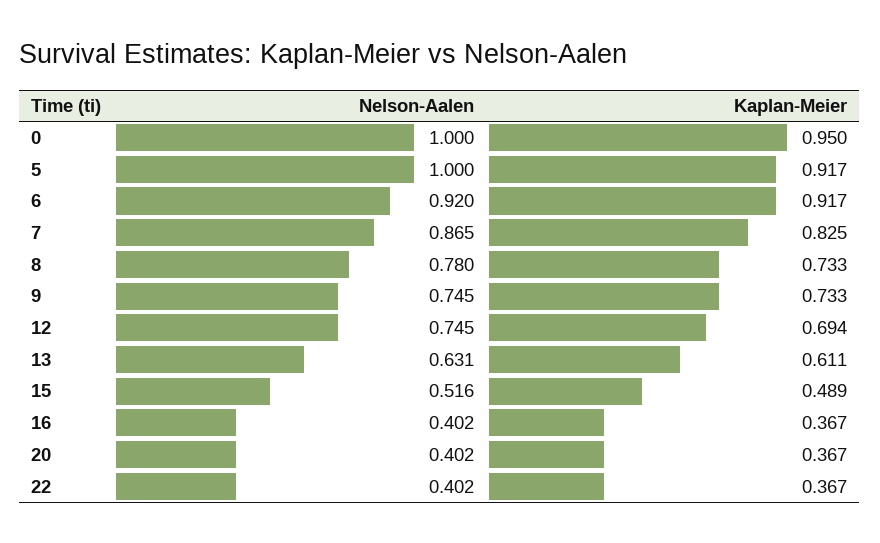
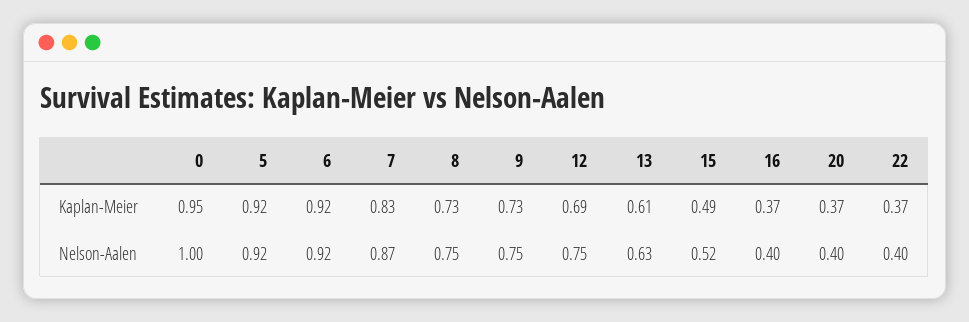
Nelson-Aalen, 5: 1 -> 0.92
Nelson-Aalen, 8: 0.78 -> 0.75

